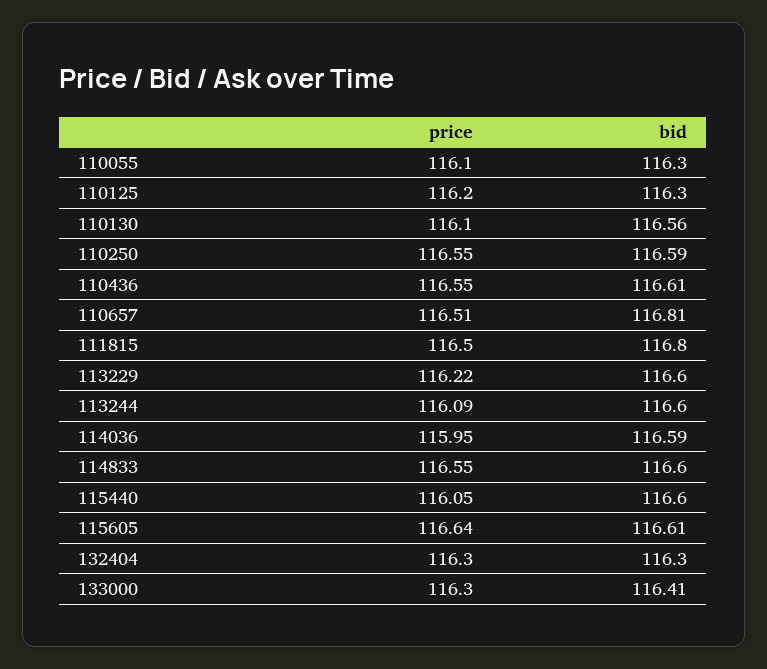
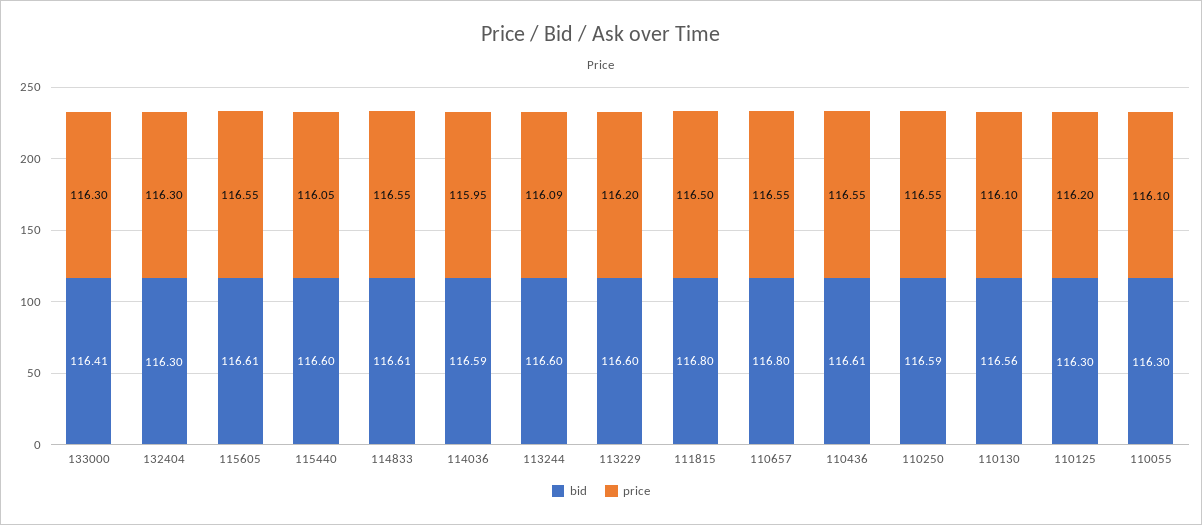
price, 110657: 116.51 -> 116.55
bid, 110657: 116.81 -> 116.8
price, 113229: 116.22 -> 116.2
bid, 114833: 116.6 -> 116.61
price, 115605: 116.64 -> 116.55

